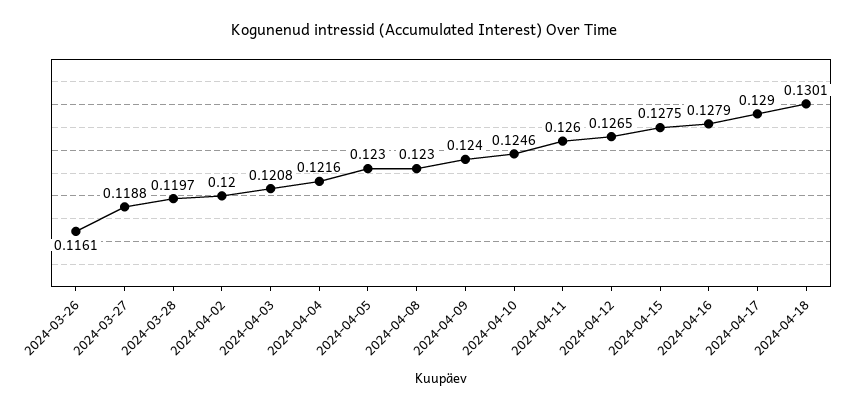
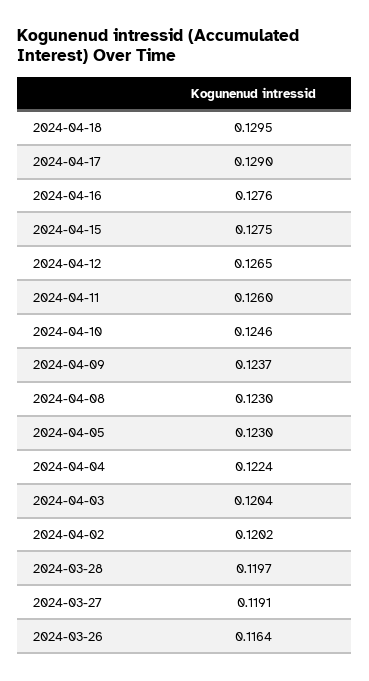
2024-03-26: 0.1161 -> 0.1164
2024-03-27: 0.1188 -> 0.1191
2024-04-02: 0.12 -> 0.1202
2024-04-03: 0.1208 -> 0.1204
2024-04-04: 0.1216 -> 0.1224
2024-04-09: 0.124 -> 0.1237
2024-04-16: 0.1279 -> 0.1276
2024-04-18: 0.1301 -> 0.1295

